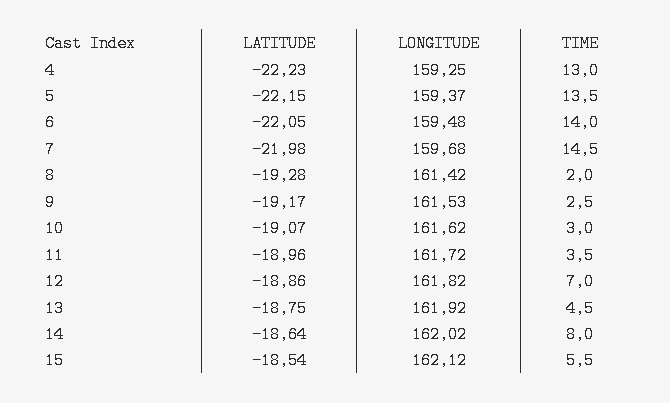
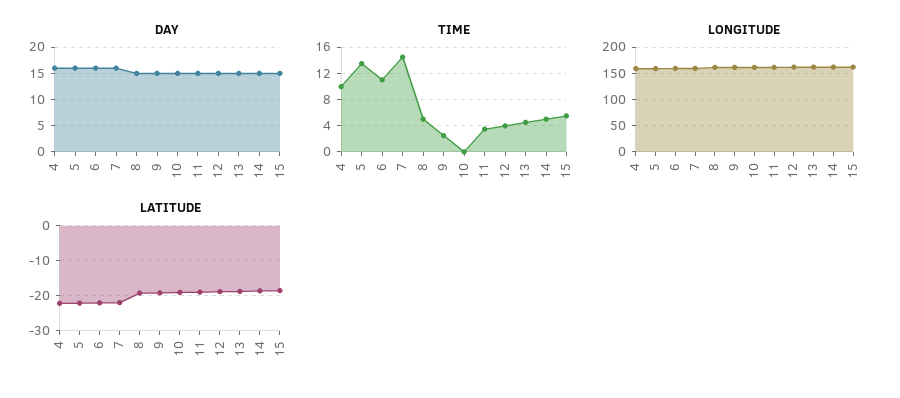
TIME, 4: 13 -> 10
TIME, 6: 14 -> 11
TIME, 8: 2 -> 5
TIME, 10: 3 -> 0
TIME, 12: 7 -> 4
TIME, 14: 8 -> 5
DAY, 4: none -> 15
DAY, 5: none -> 15
DAY, 6: none -> 15
DAY, 7: none -> 15
DAY, 8: none -> 15
DAY, 9: none -> 15
DAY, 10: none -> 15
DAY, 11: none -> 15
DAY, 12: none -> 15
DAY, 13: none -> 15
DAY, 14: none -> 15
DAY, 15: none -> 15

